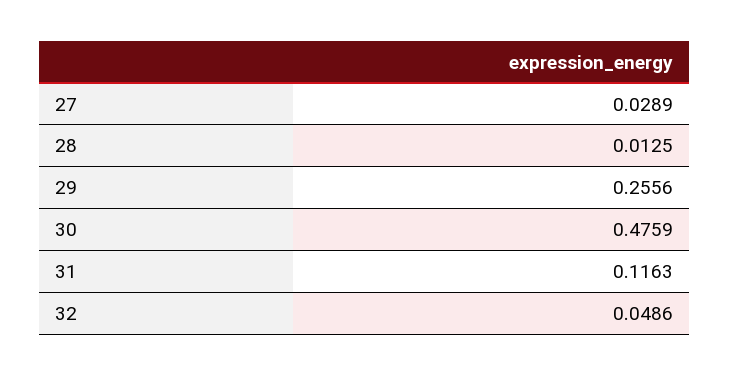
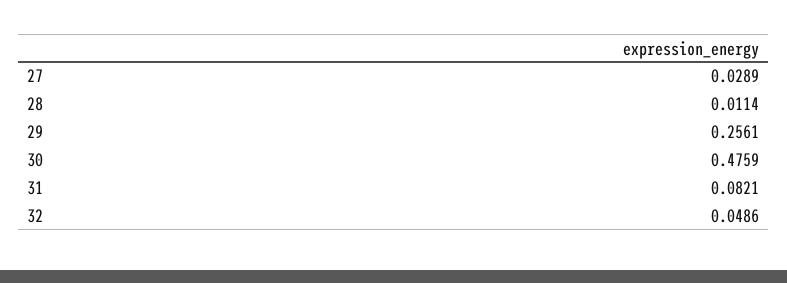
28: 0.0125 -> 0.0114
29: 0.2556 -> 0.2561
31: 0.1163 -> 0.0821

